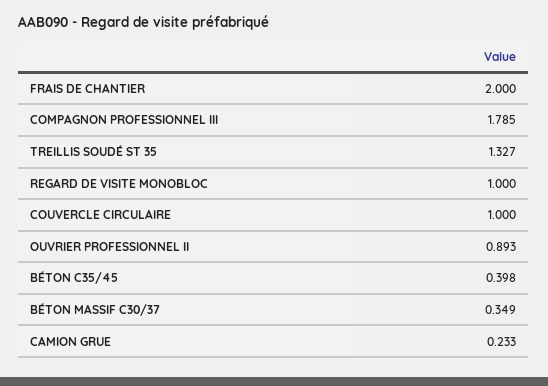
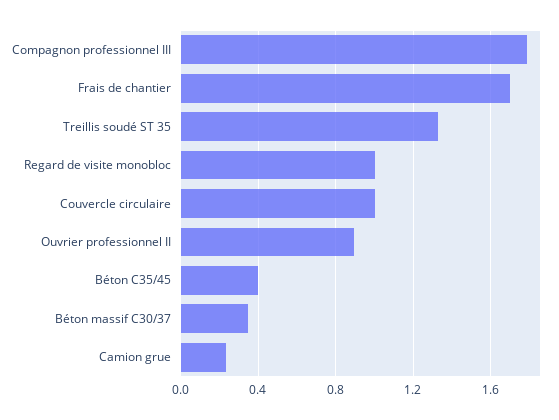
FRAIS DE CHANTIER: 2 -> 1.7

